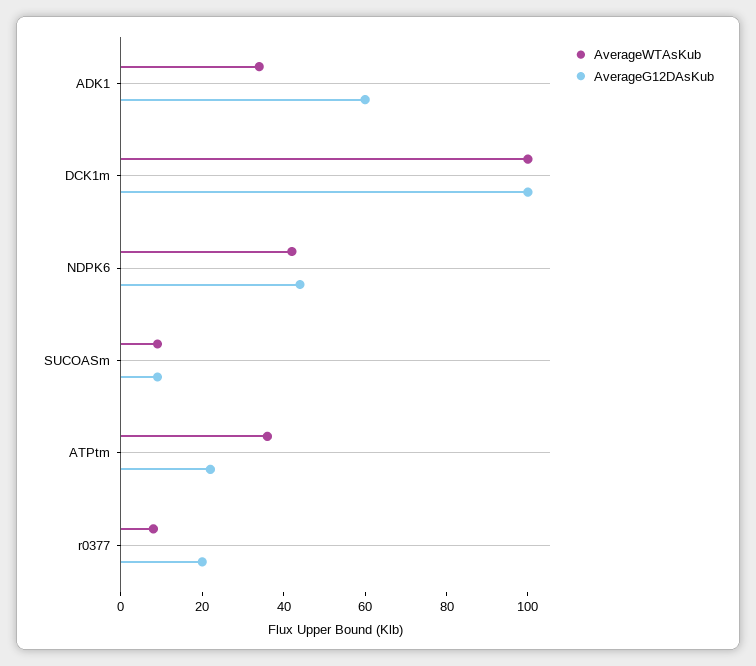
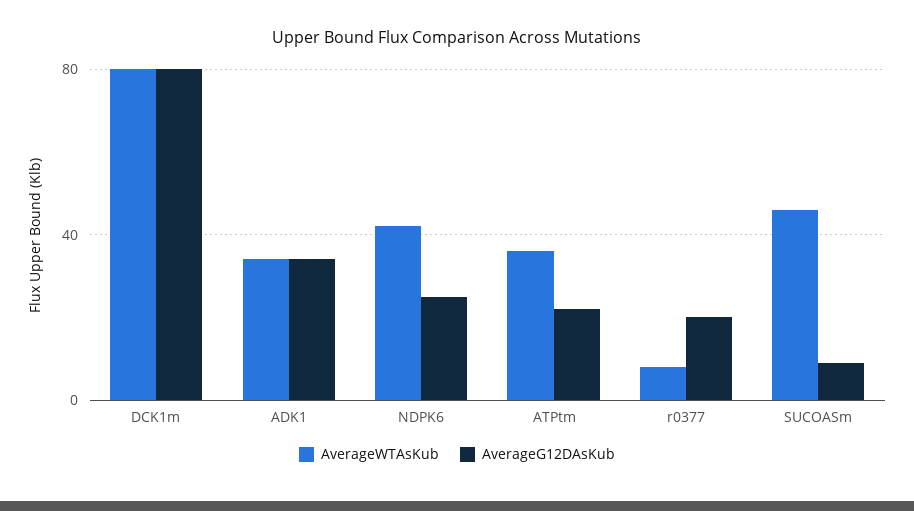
AverageG12DAsKub, ADK1: 60 -> 35
AverageWTAsKub, DCK1m: 100 -> 80
AverageG12DAsKub, DCK1m: 100 -> 80
AverageG12DAsKub, NDPK6: 45 -> 25
AverageWTAsKub, SUCOASm: 10 -> 45

